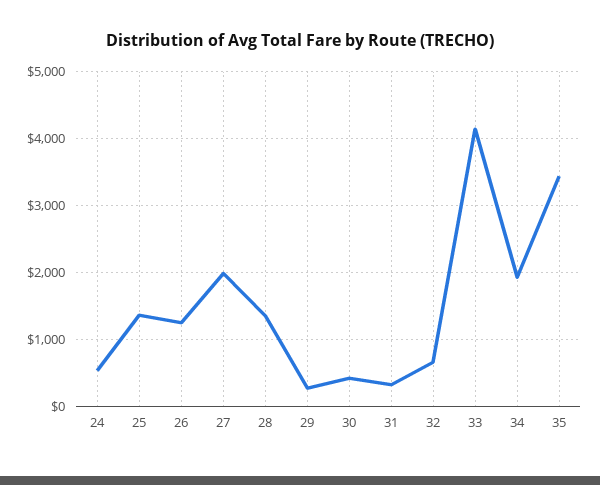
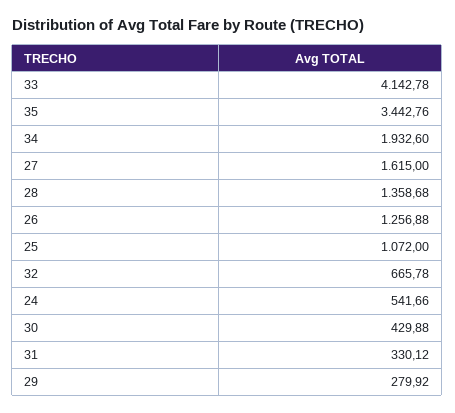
25: 1400 -> 1072
27: 2000 -> 1615

